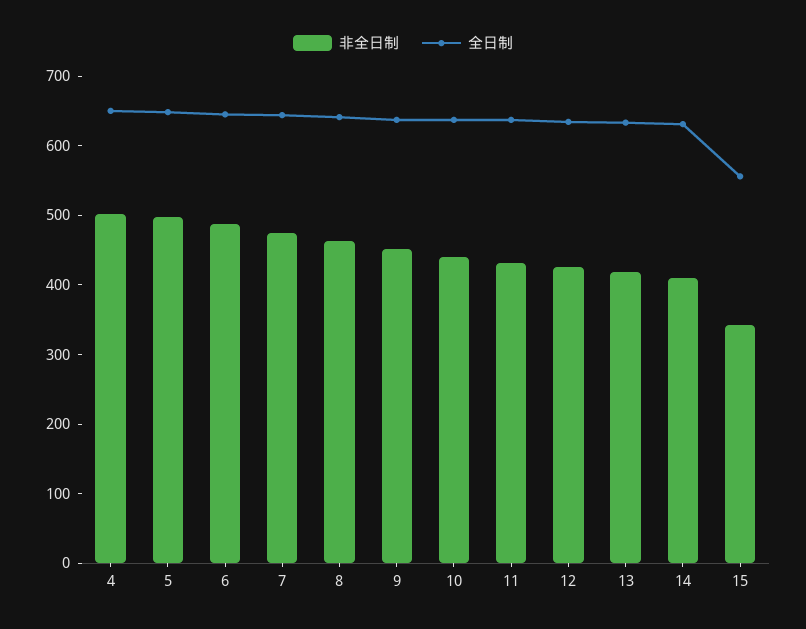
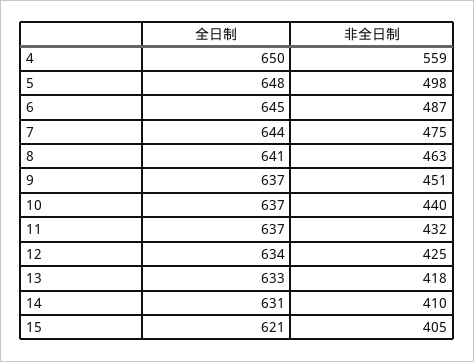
非全日制, 4: 500 -> 559
非全日制, 15: 340 -> 405
全日制, 15: 560 -> 621

